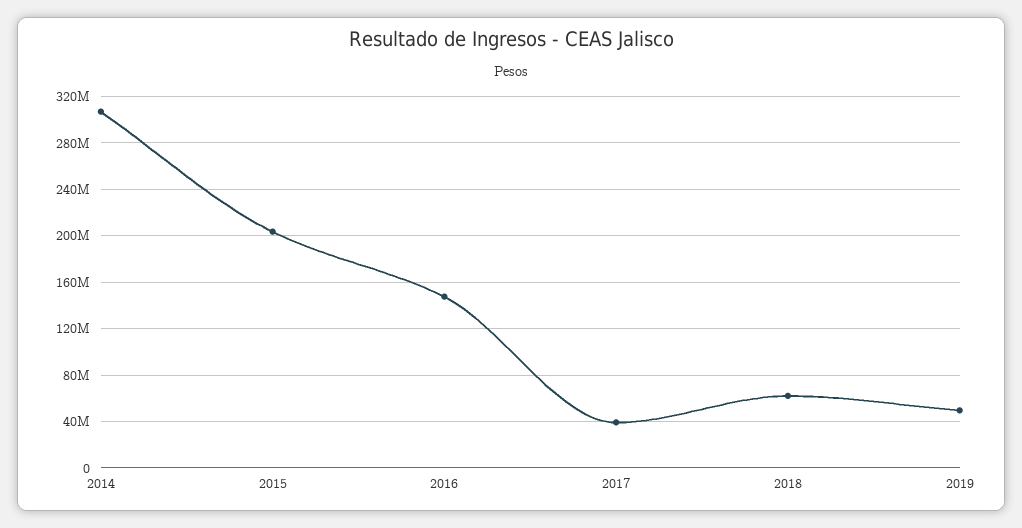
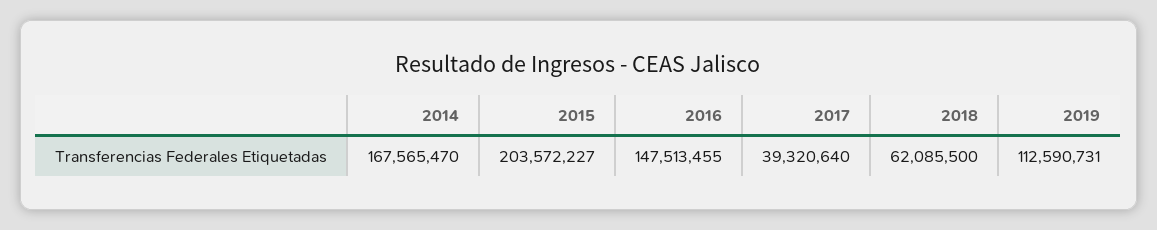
2014: 310000000 -> 167565470
2019: 50000000 -> 112590731

